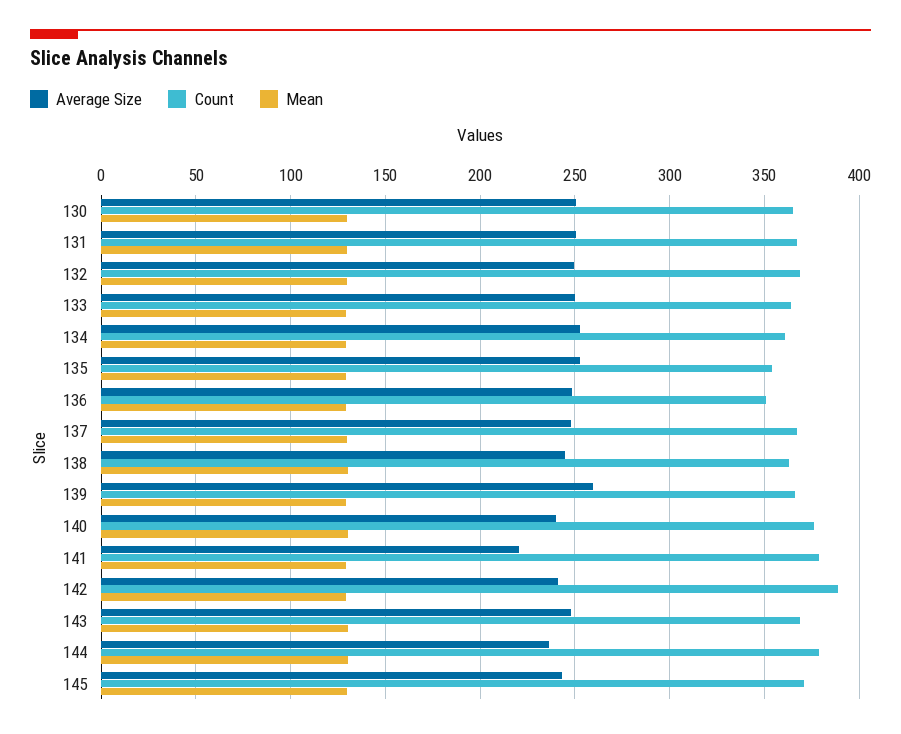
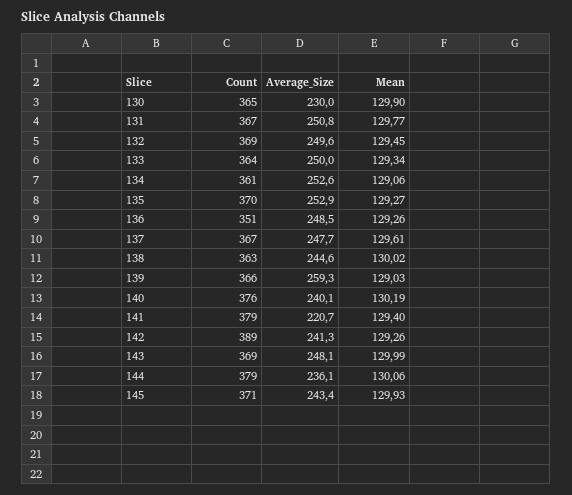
Average Size, 130: 250 -> 230
Count, 135: 355 -> 370

